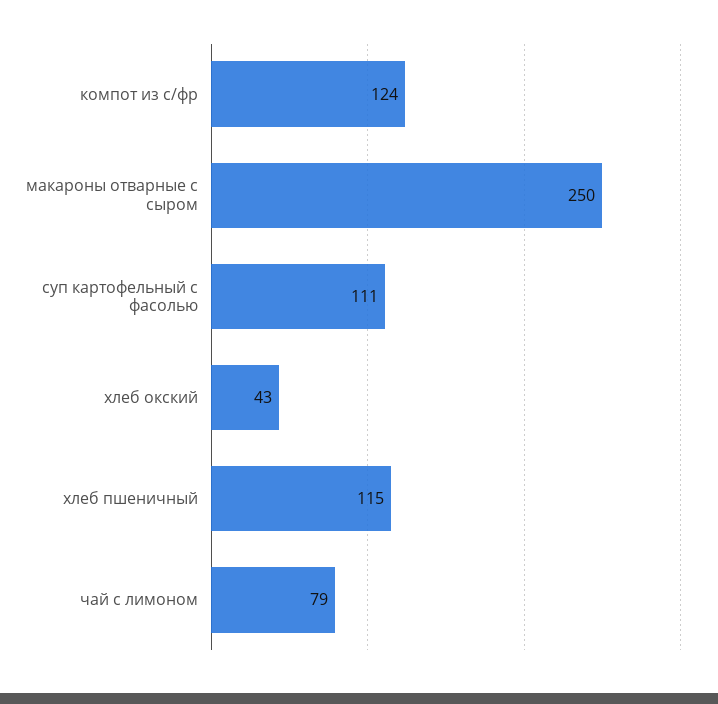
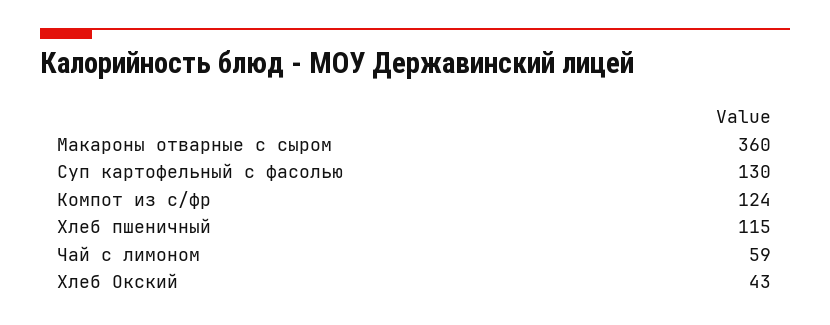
макароны отварные с сыром: 250 -> 360
суп картофельный с фасолью: 111 -> 130
чай с лимоном: 79 -> 59

